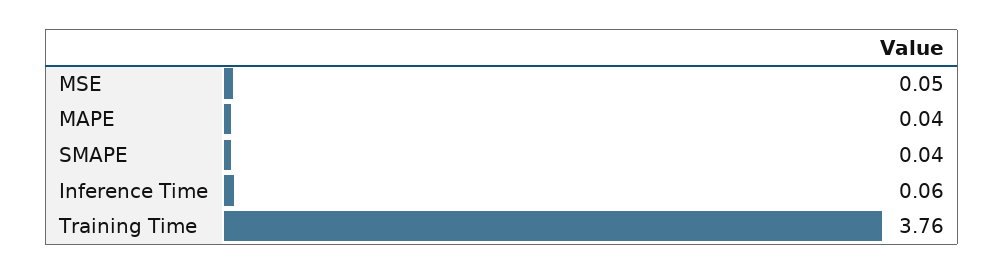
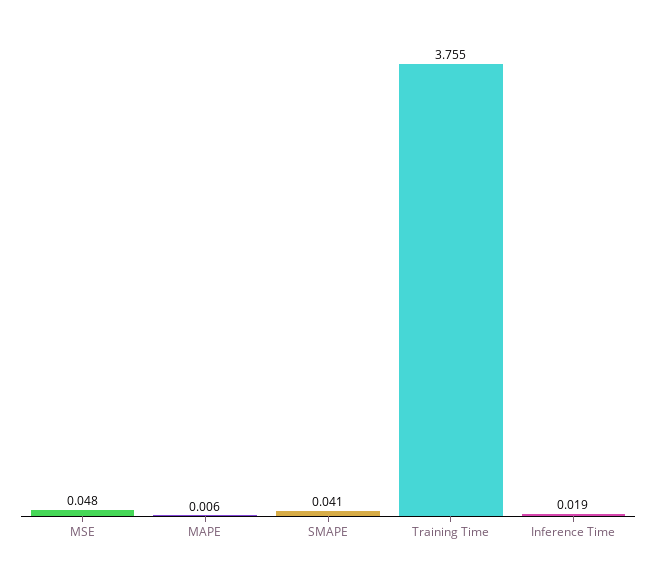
MAPE: 0.04 -> 0.006
Inference Time: 0.06 -> 0.019

